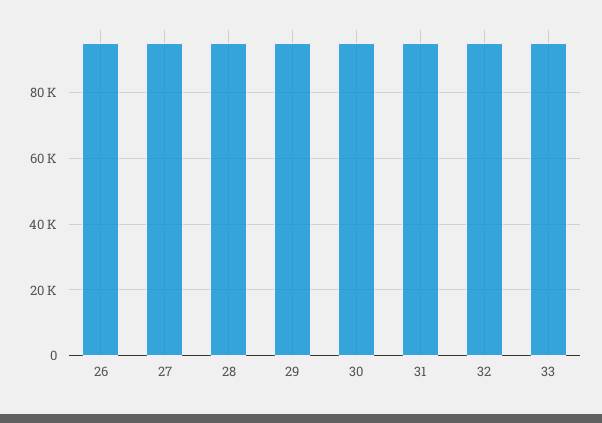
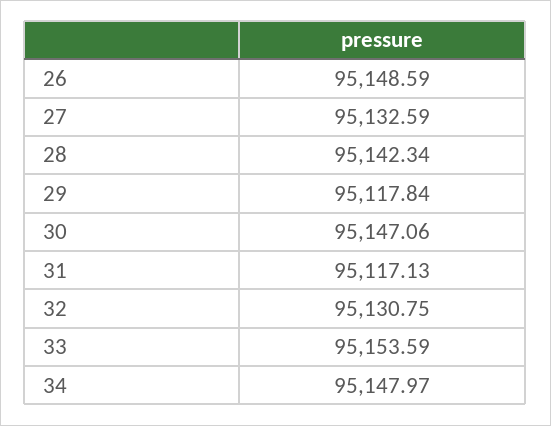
34: none -> 95147.97

